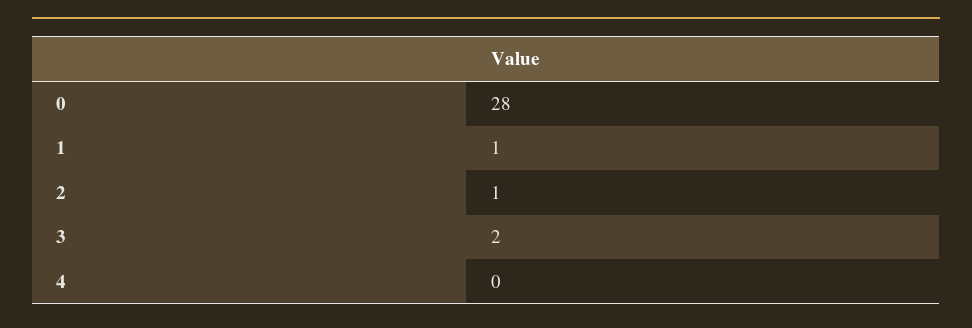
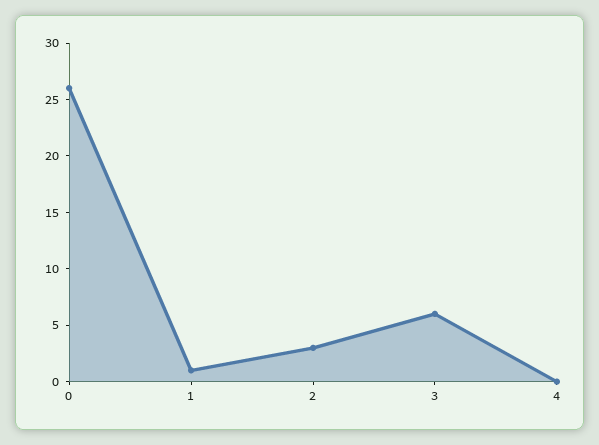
0: 28 -> 26
2: 1 -> 3
3: 2 -> 6

